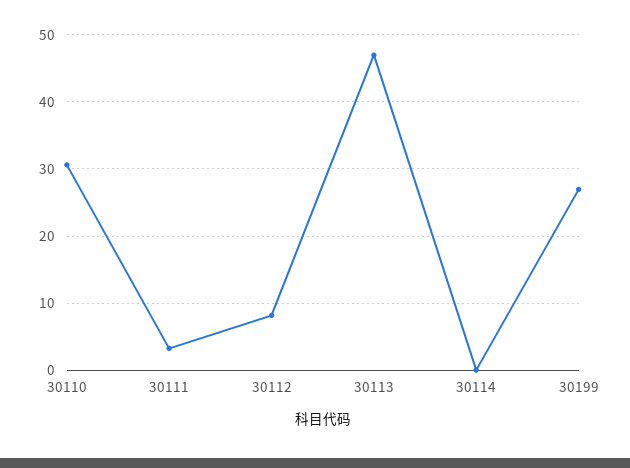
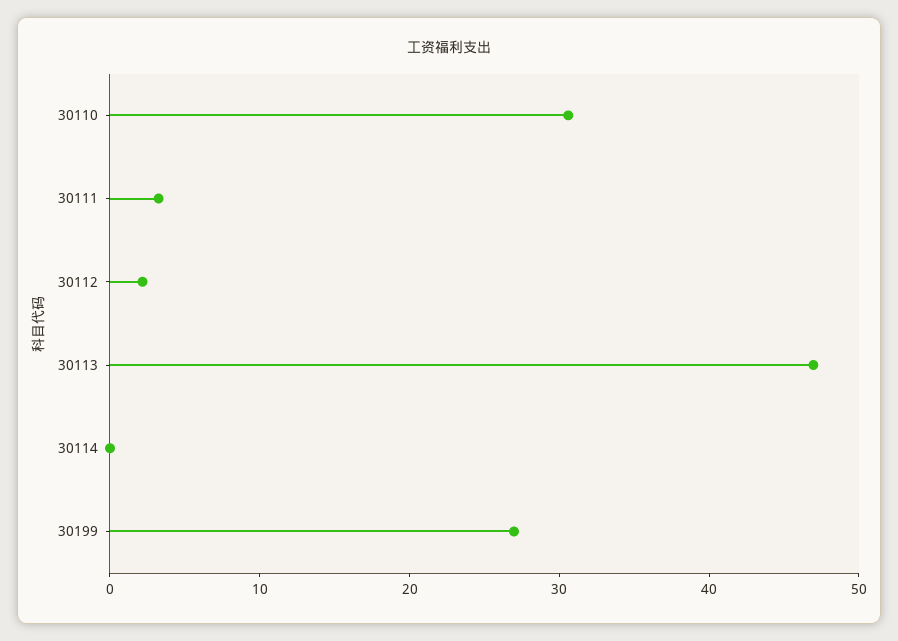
30112: 8 -> 2

